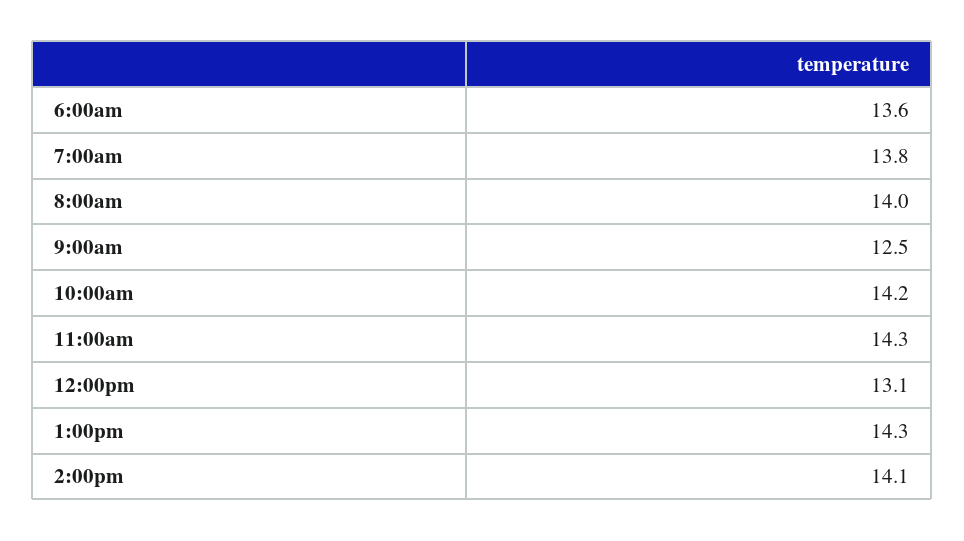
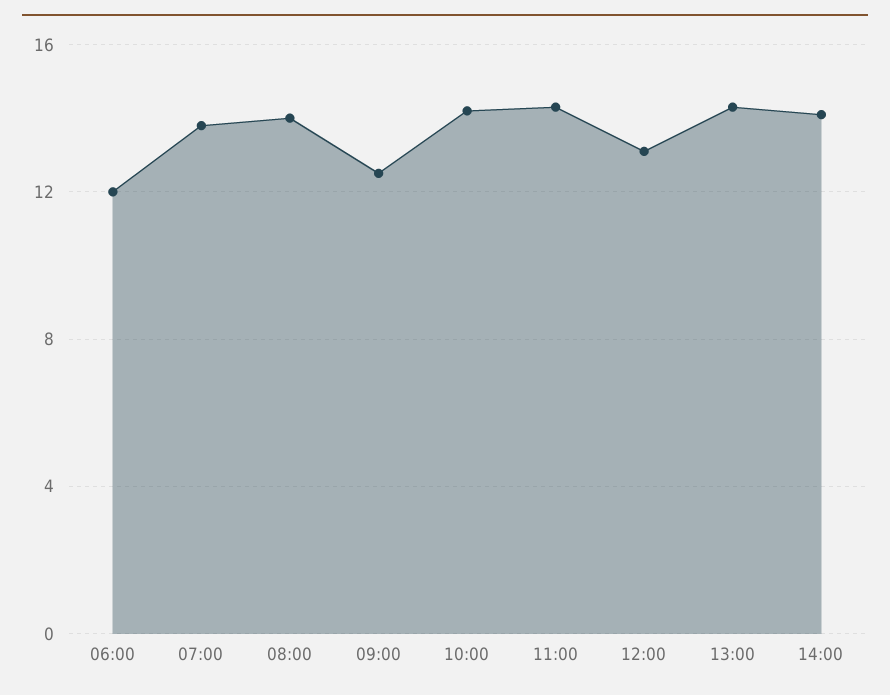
6:00am: 13.6 -> 12

